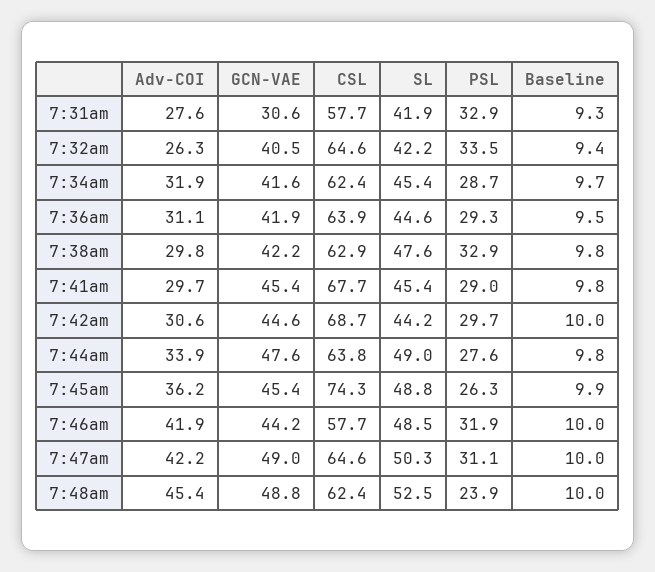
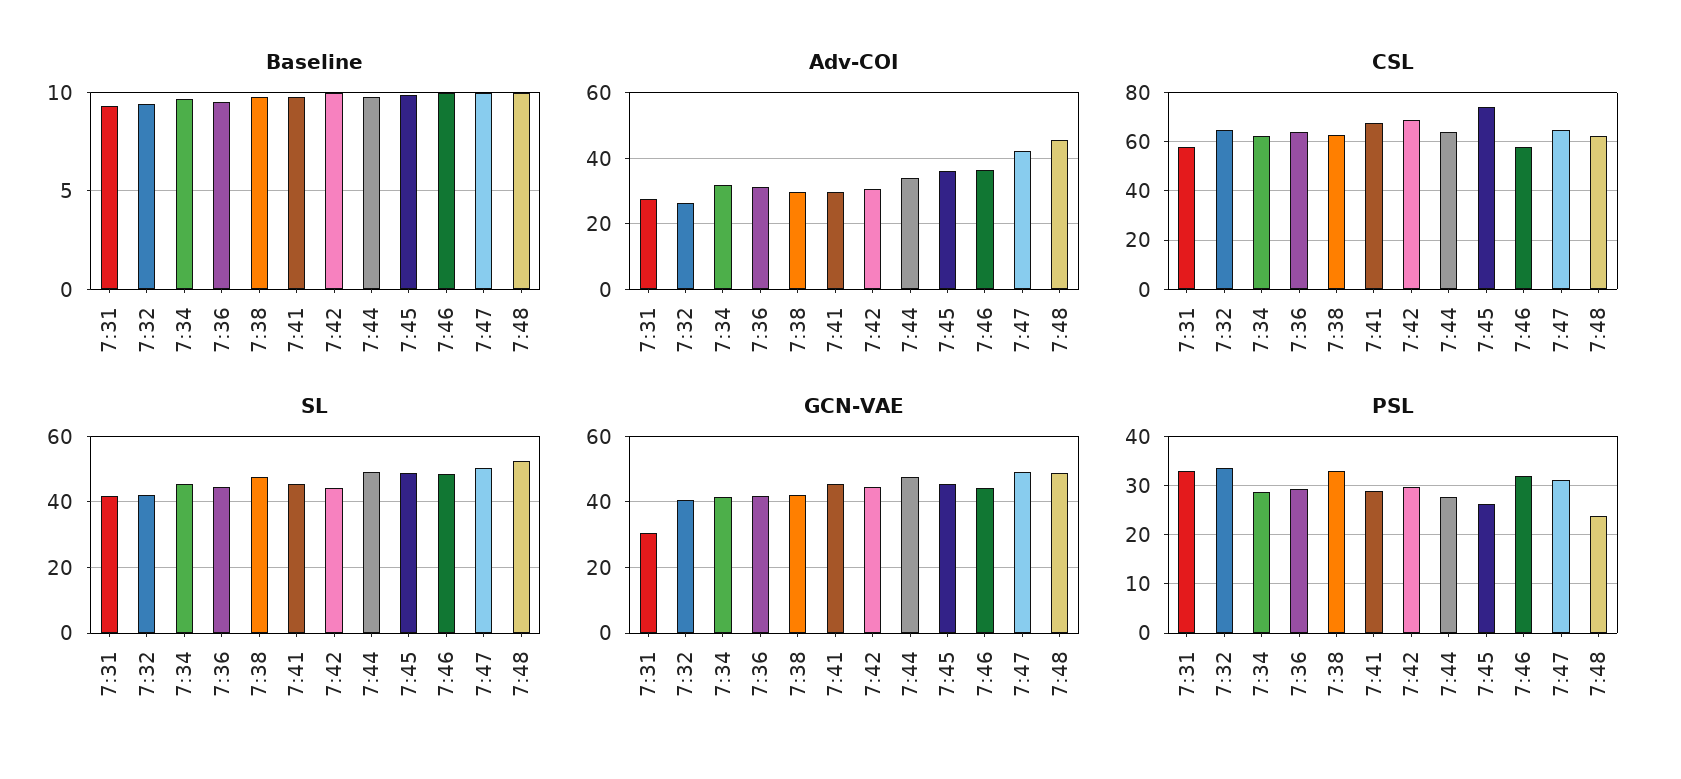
Adv-COI, 7:46am: 41.9 -> 36

